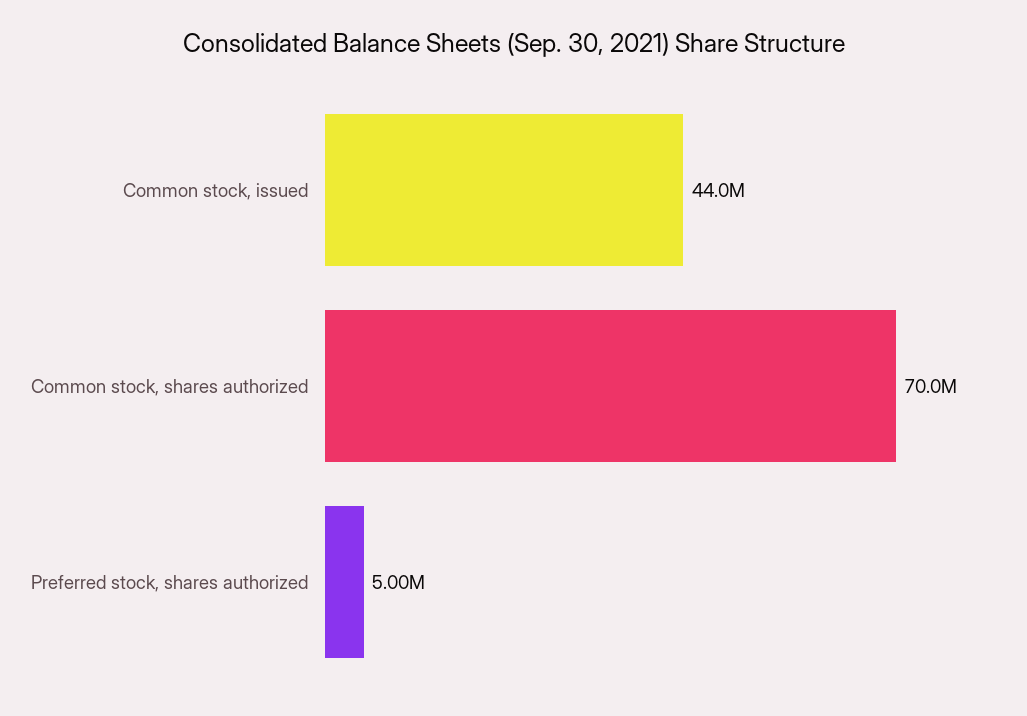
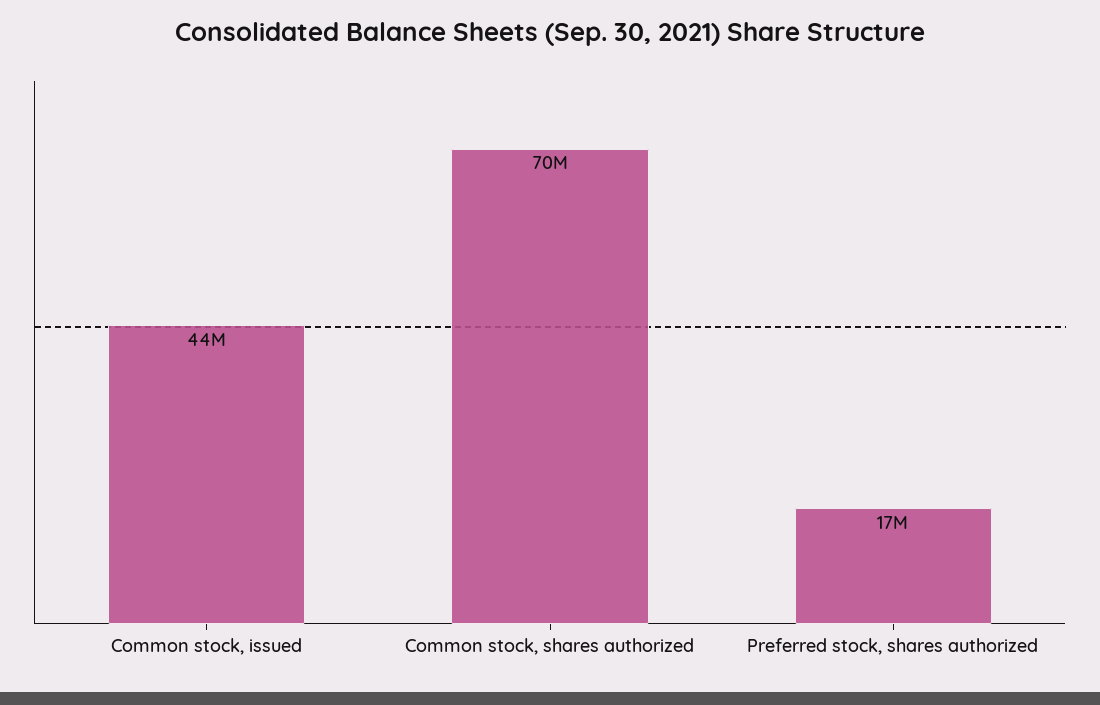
Preferred stock, shares authorized: 5000000 -> 17000000

